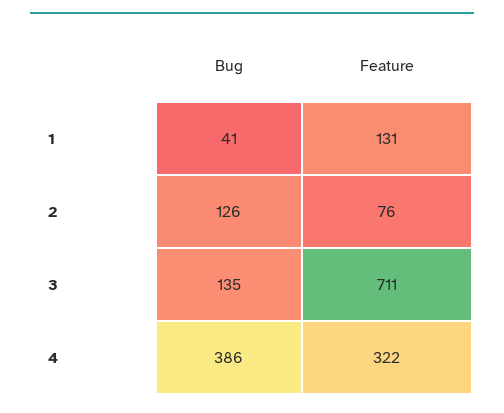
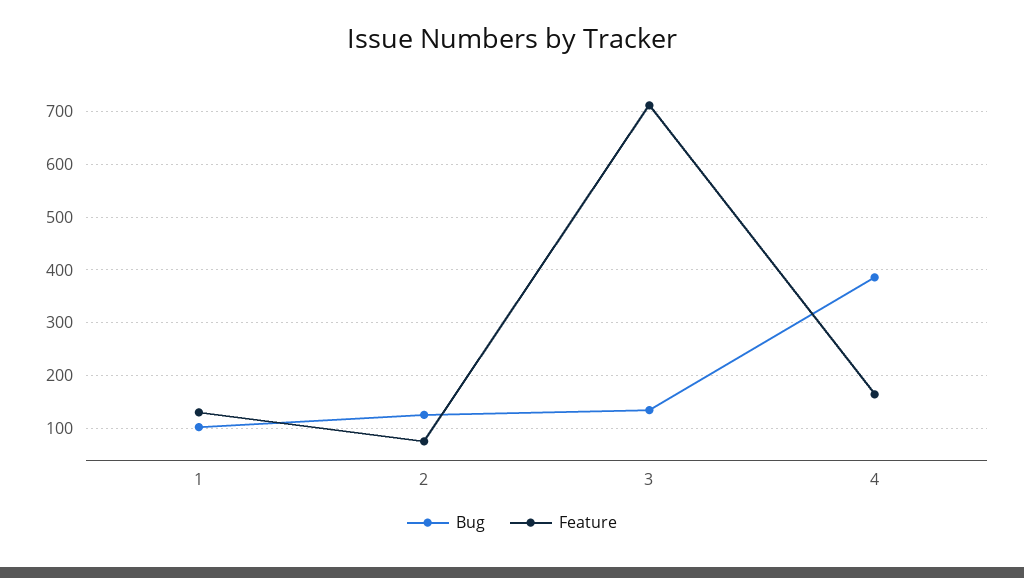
Bug, 1: 41 -> 100
Feature, 4: 322 -> 160

